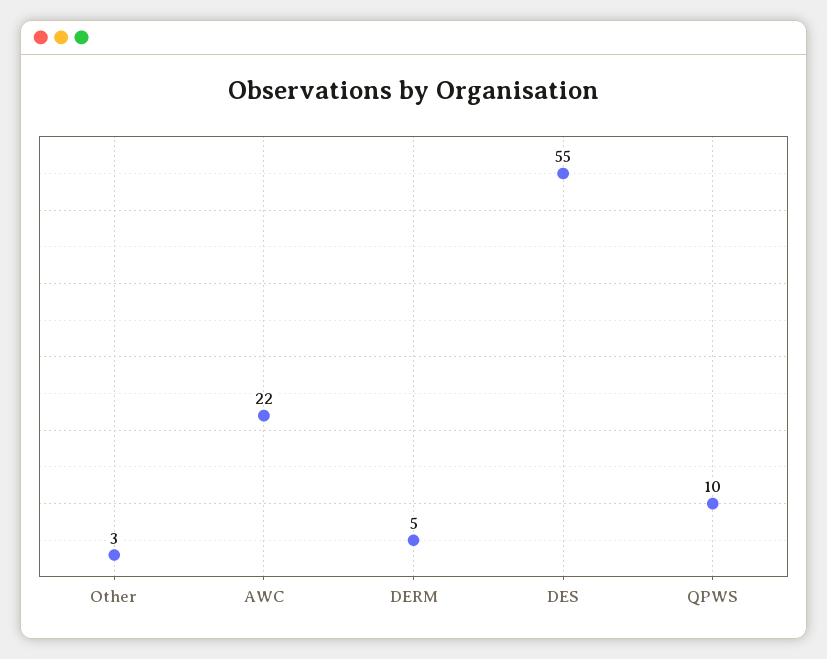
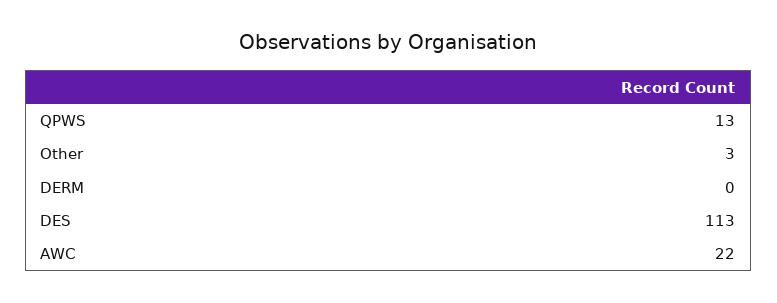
DERM: 5 -> 0
DES: 55 -> 113
QPWS: 10 -> 13

